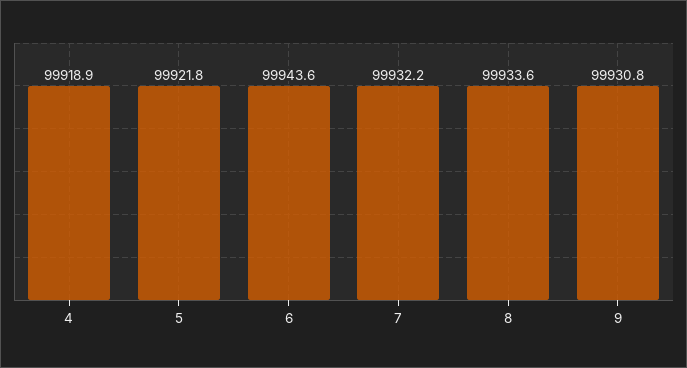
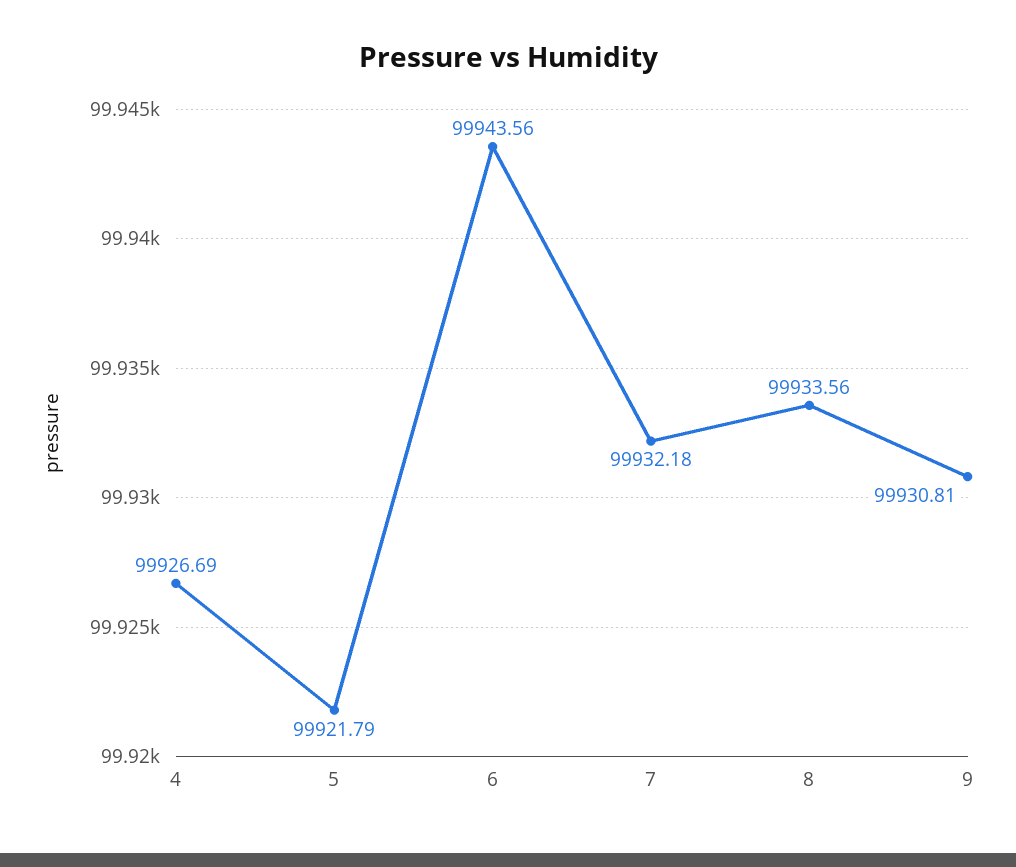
4: 99918.9 -> 99926.69

